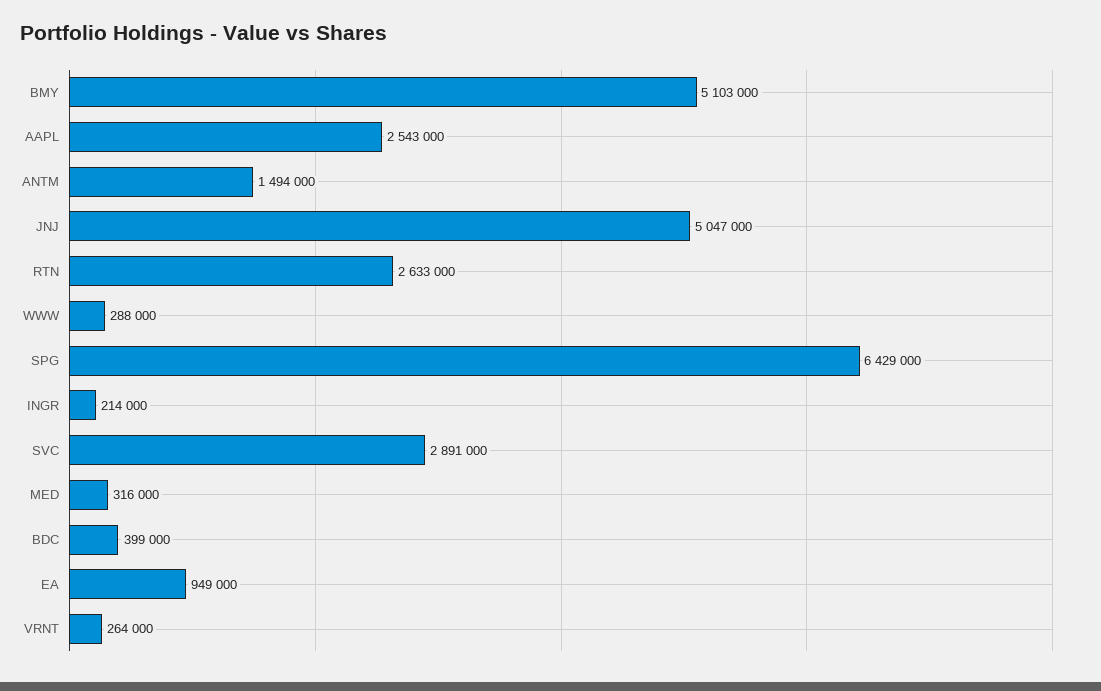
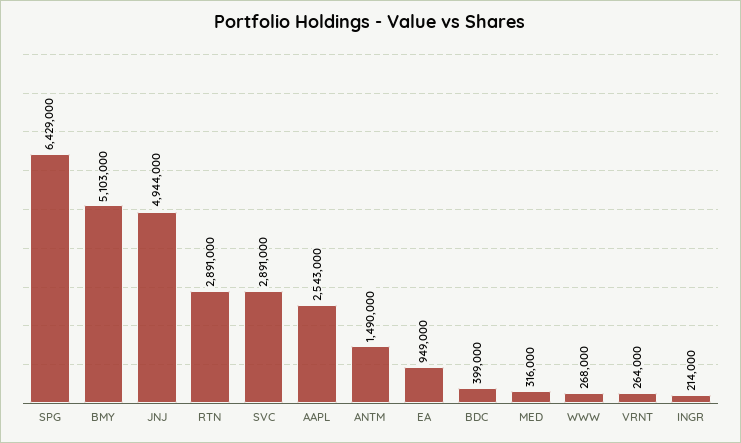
ANTM: 1494000 -> 1490000
JNJ: 5047000 -> 4944000
RTN: 2633000 -> 2891000
WWW: 288000 -> 268000

